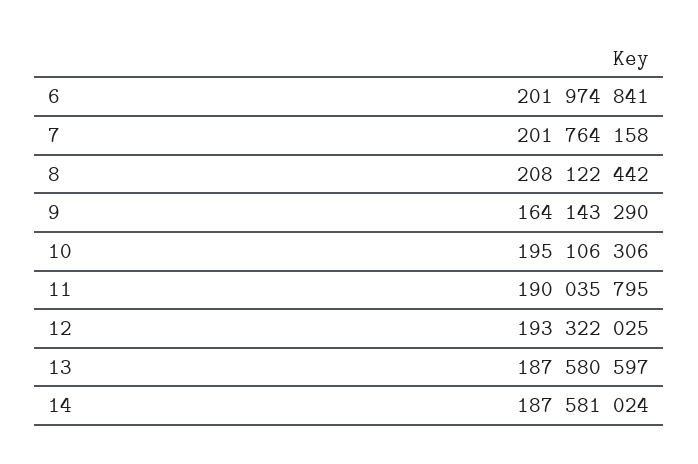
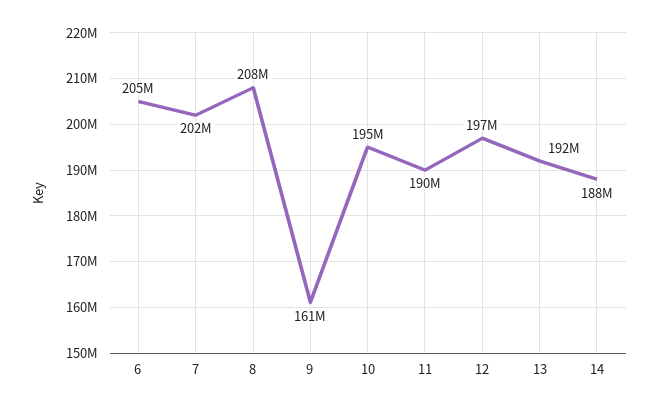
6: 201974841 -> 205000000
9: 164143290 -> 161000000
12: 193322025 -> 197000000
13: 187580597 -> 192000000

